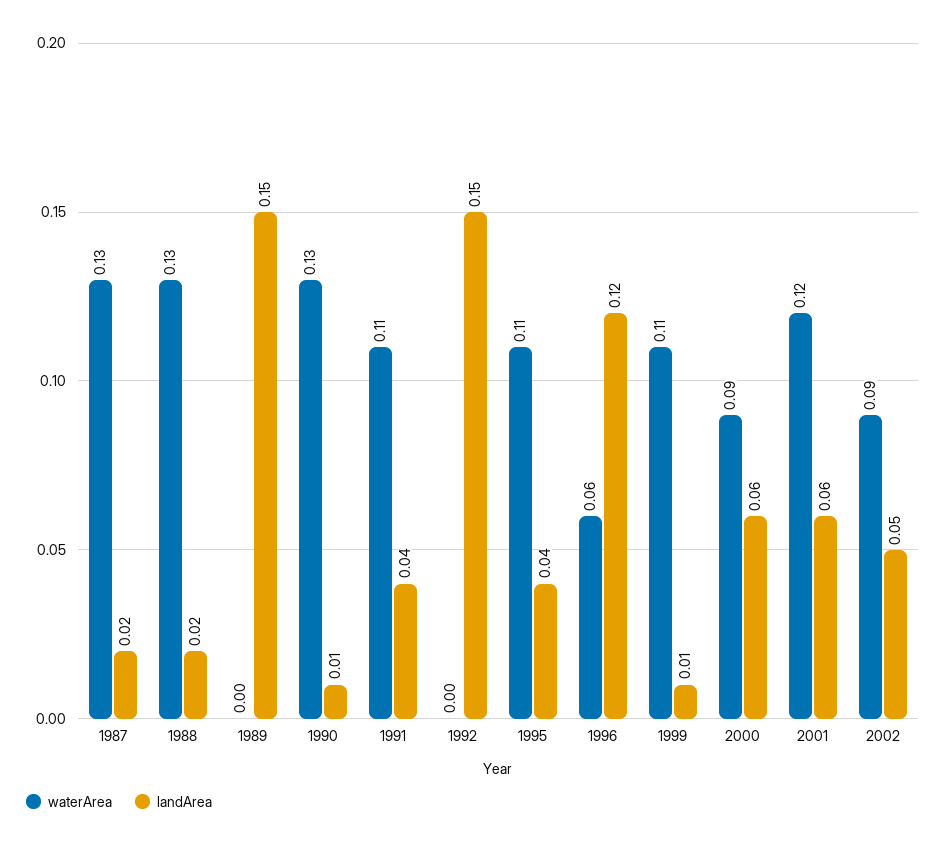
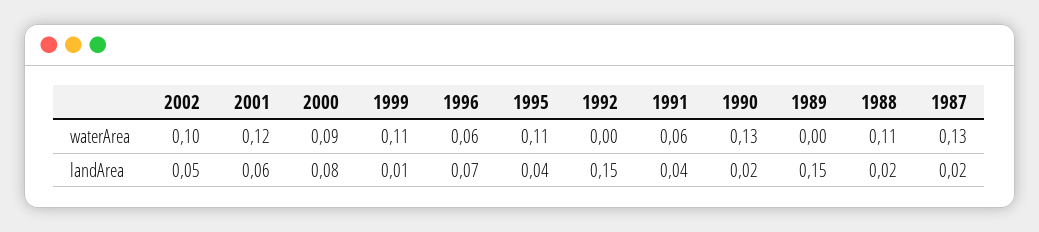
waterArea, 1988: 0.13 -> 0.11
landArea, 1990: 0.01 -> 0.02
waterArea, 1991: 0.11 -> 0.06
landArea, 1996: 0.12 -> 0.07
landArea, 2000: 0.06 -> 0.08
waterArea, 2002: 0.09 -> 0.1

